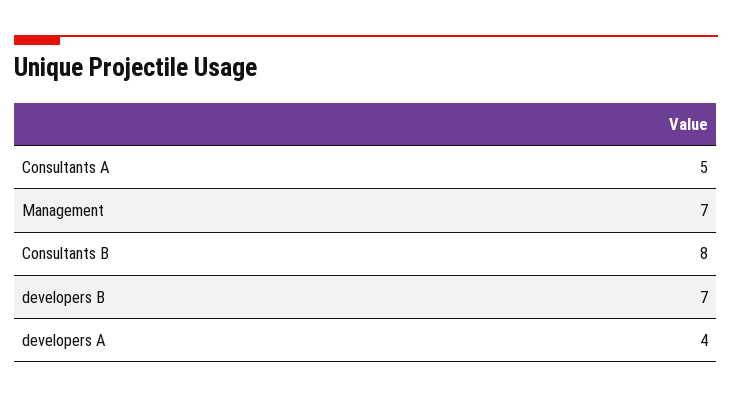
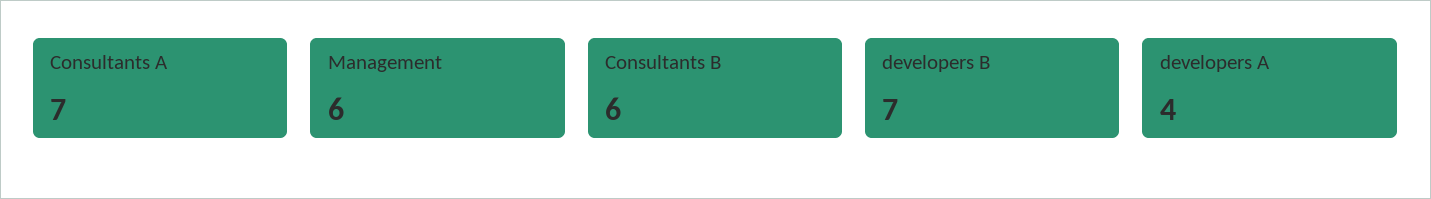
Consultants A: 5 -> 7
Management: 7 -> 6
Consultants B: 8 -> 6

